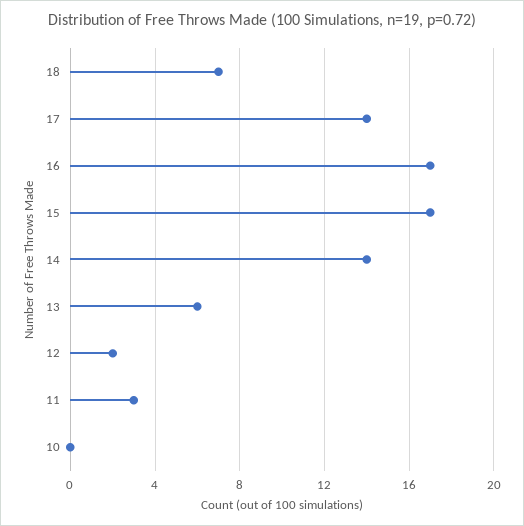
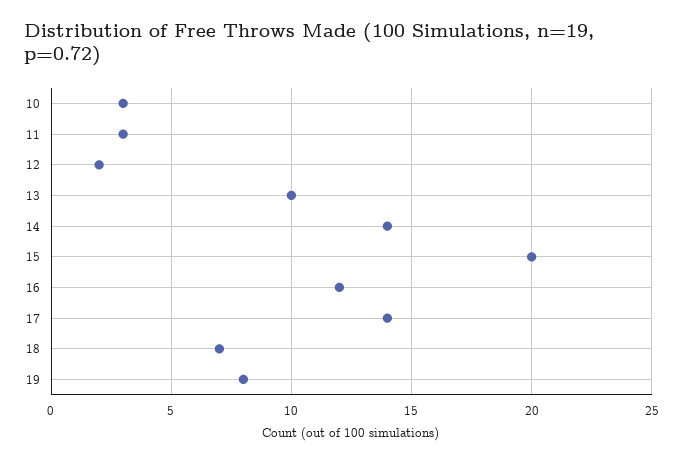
16: 17 -> 12
15: 17 -> 20
13: 6 -> 10
10: 0 -> 3
19: none -> 8

